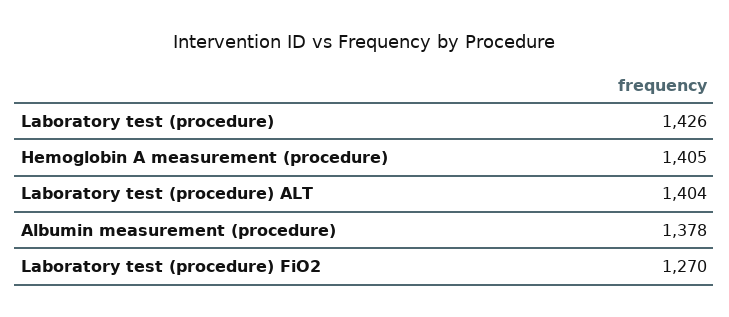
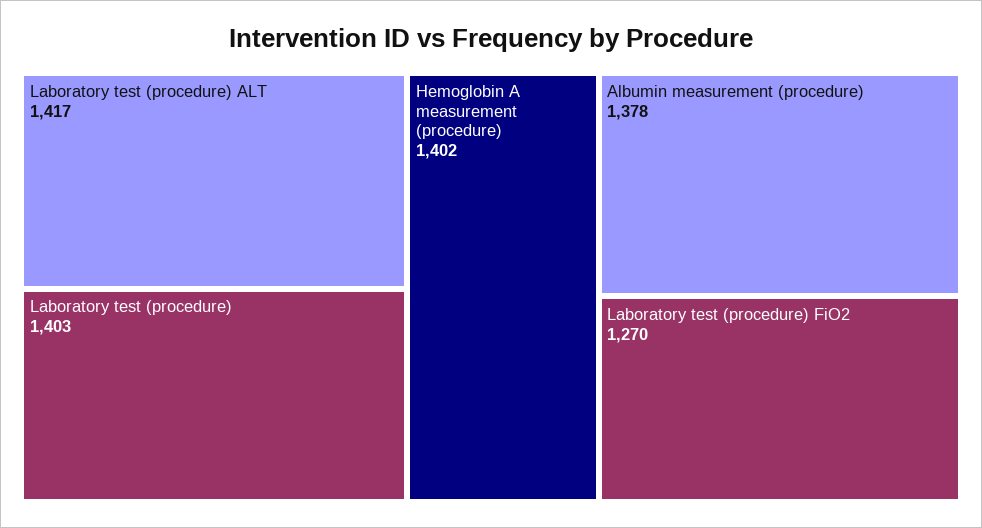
Laboratory test (procedure): 1426 -> 1403
Hemoglobin A measurement (procedure): 1405 -> 1402
Laboratory test (procedure) ALT: 1404 -> 1417

